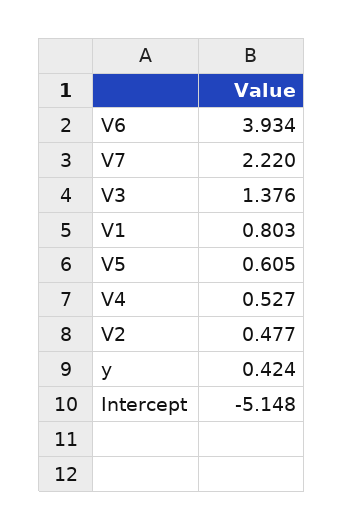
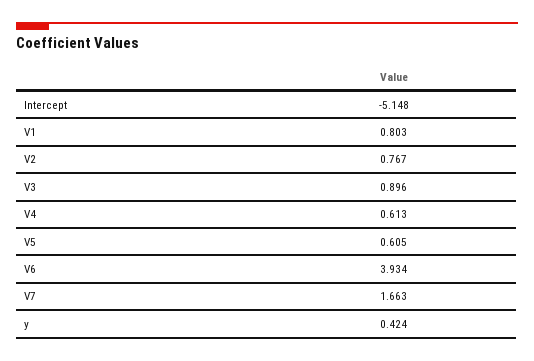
V7: 2.22 -> 1.663
V3: 1.376 -> 0.896
V4: 0.527 -> 0.613
V2: 0.477 -> 0.767

